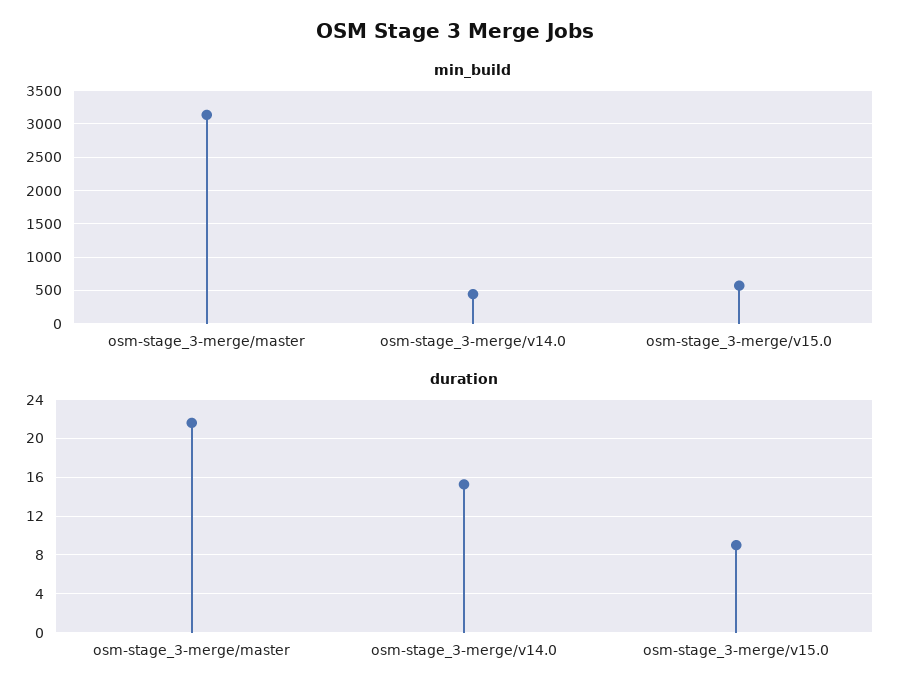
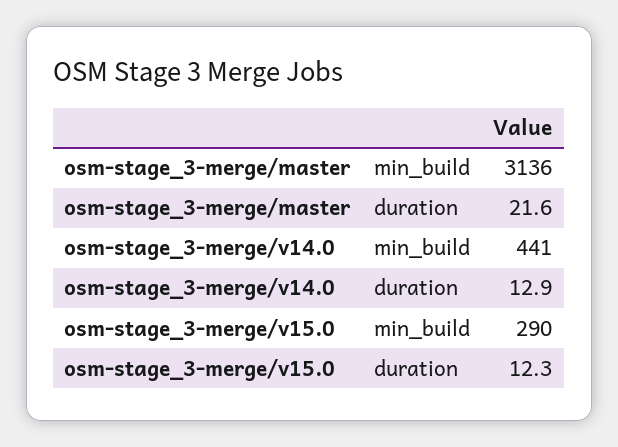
min_build, osm-stage_3-merge/v15.0: 600 -> 290
duration, osm-stage_3-merge/v14.0: 15 -> 12.9
duration, osm-stage_3-merge/v15.0: 9 -> 12.3

